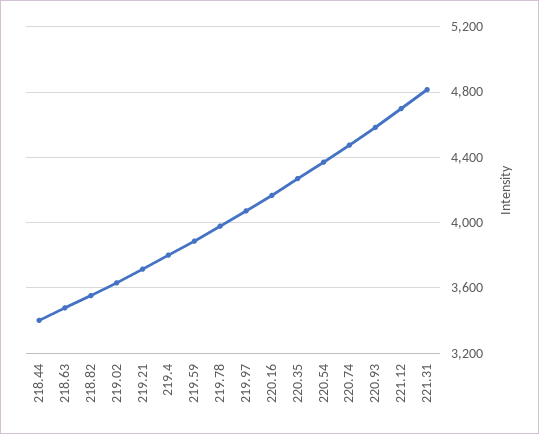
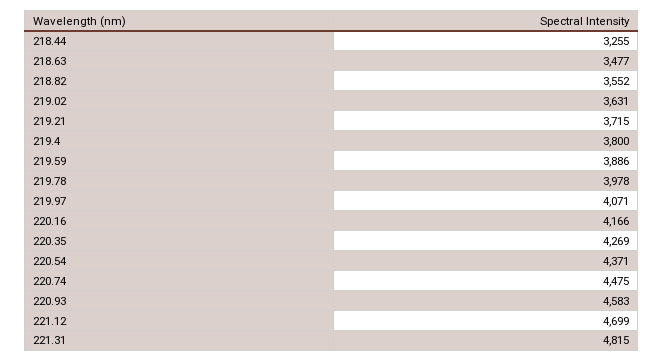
218.44: 3400 -> 3255

